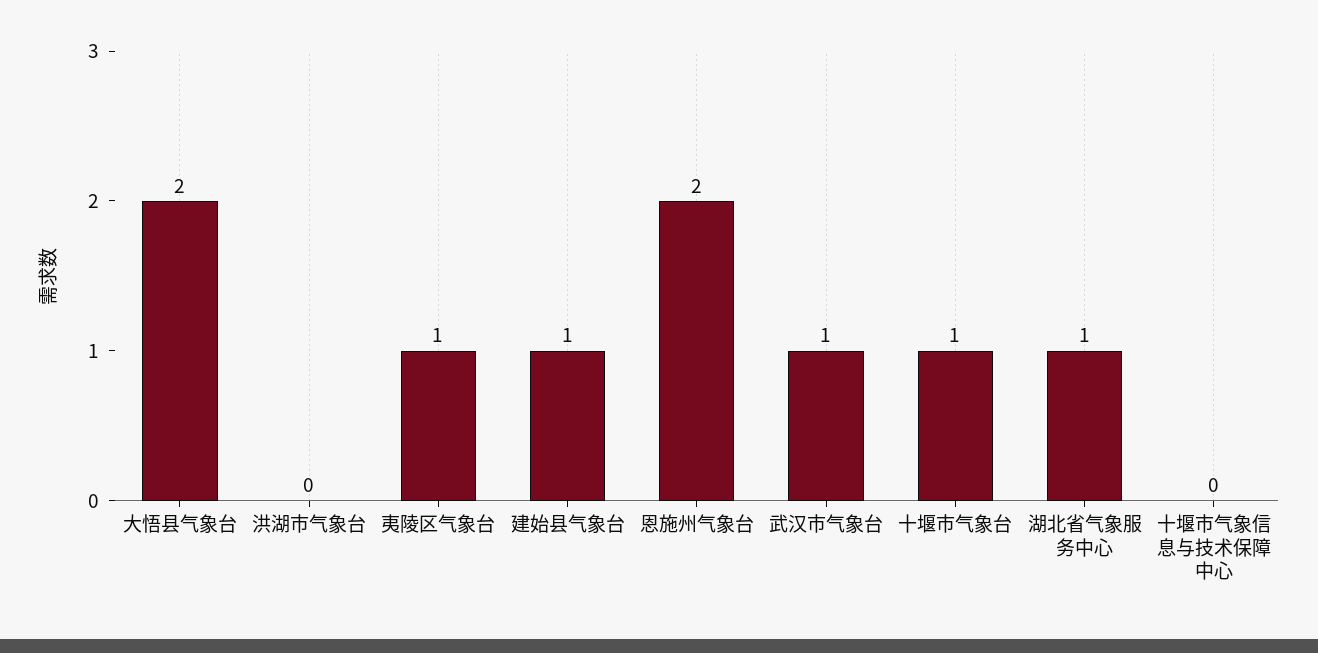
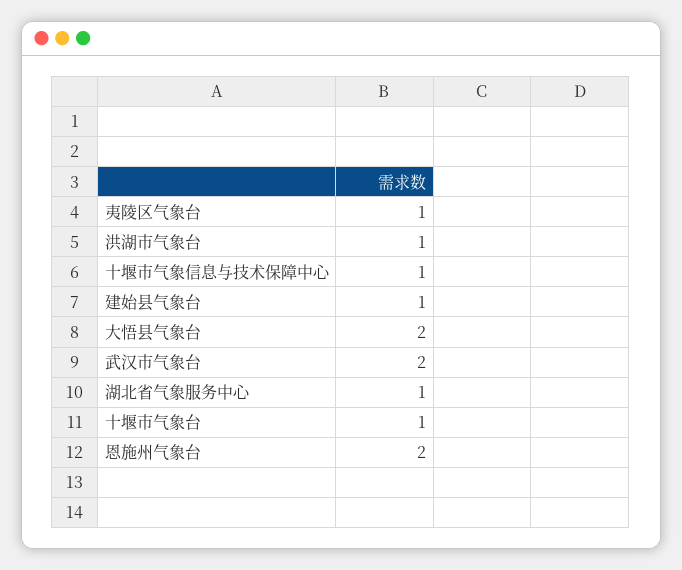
洪湖市气象台: 0 -> 1
武汉市气象台: 1 -> 2
十堰市气象信息与技术保障中心: 0 -> 1

